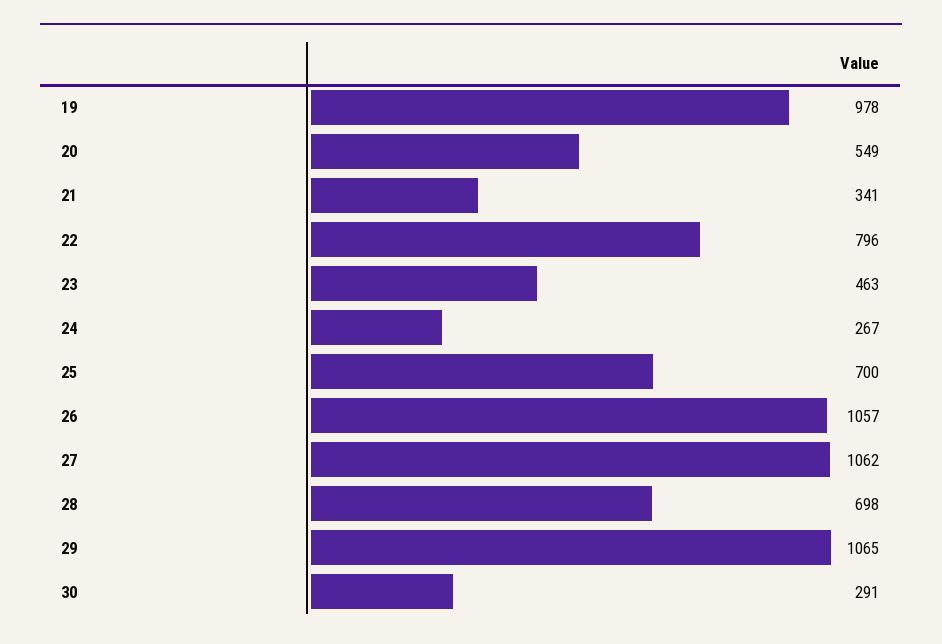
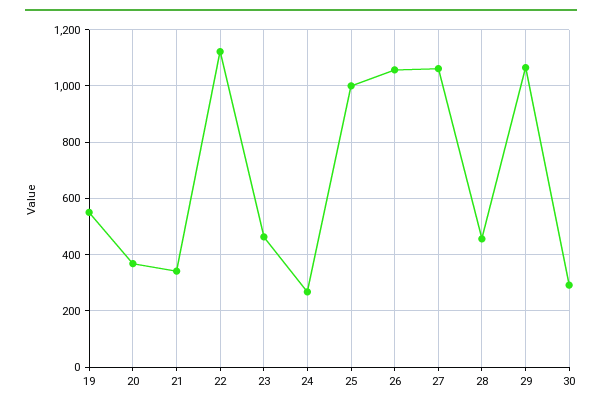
19: 978 -> 550
20: 549 -> 375
22: 796 -> 1125
25: 700 -> 1000
28: 698 -> 450

